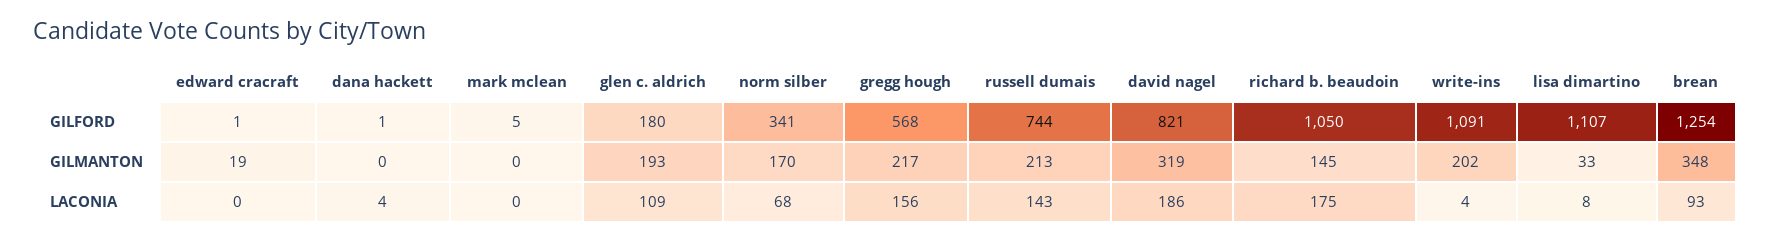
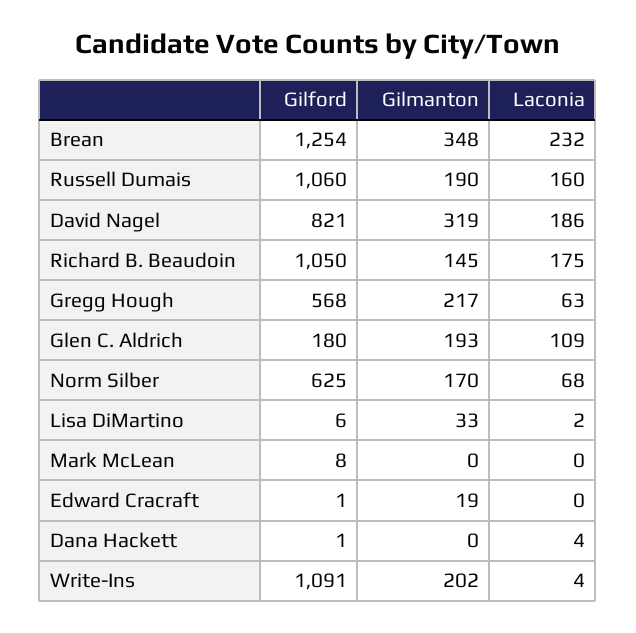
mark mclean, GILFORD: 5 -> 8
norm silber, GILFORD: 341 -> 625
russell dumais, GILFORD: 744 -> 1060
lisa dimartino, GILFORD: 1107 -> 6
russell dumais, GILMANTON: 213 -> 190
gregg hough, LACONIA: 156 -> 63
russell dumais, LACONIA: 143 -> 160
lisa dimartino, LACONIA: 8 -> 2
brean, LACONIA: 93 -> 232

